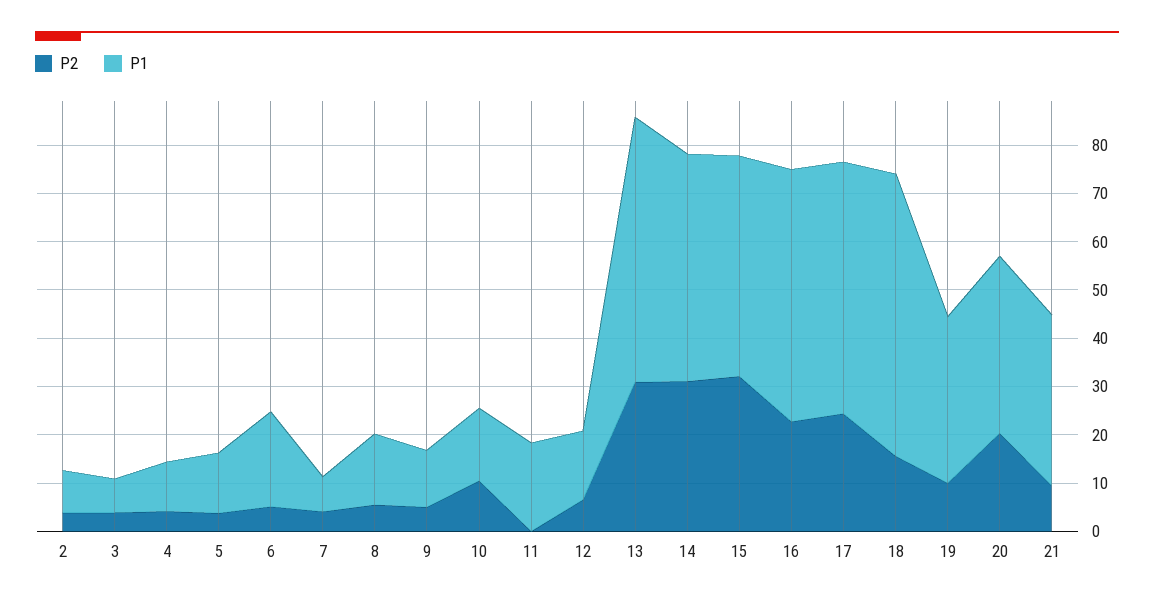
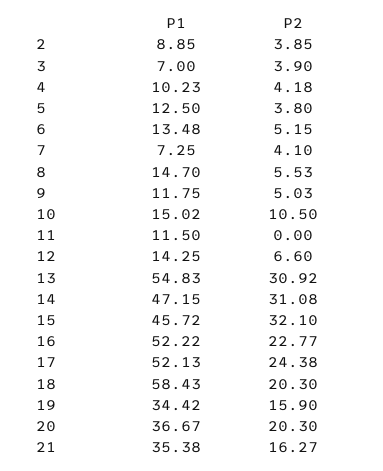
P1, 6: 20 -> 13.48
P1, 11: 18 -> 11.5
P2, 18: 16 -> 20.3
P2, 19: 10 -> 15.9
P2, 21: 10 -> 16.27

